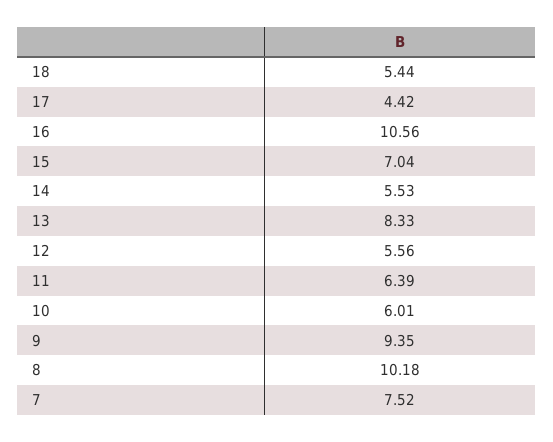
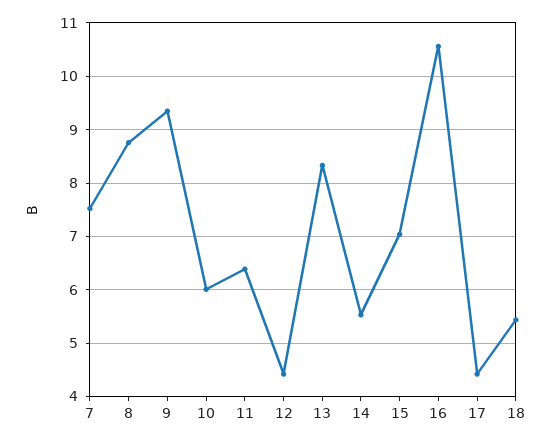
12: 5.56 -> 4.4
8: 10.18 -> 8.8

